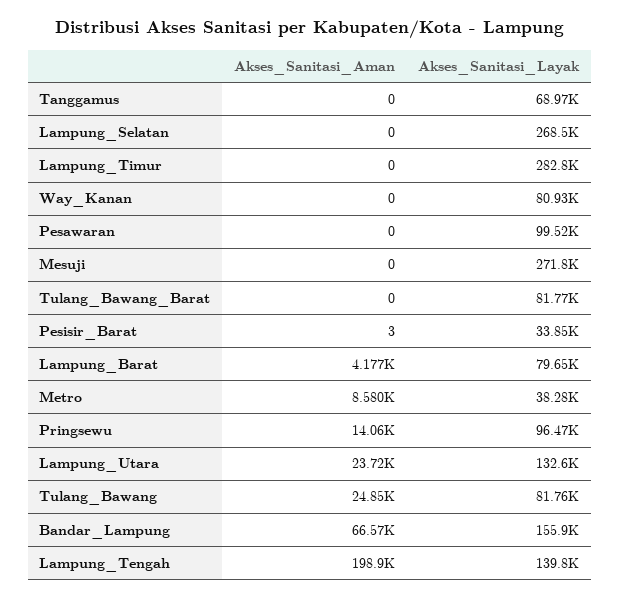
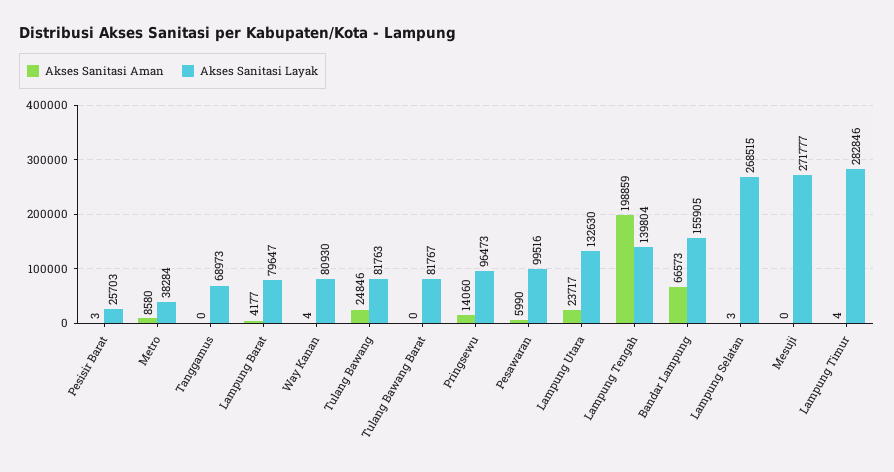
Akses_Sanitasi_Aman, Lampung_Selatan: 0 -> 3
Akses_Sanitasi_Aman, Lampung_Timur: 0 -> 4
Akses_Sanitasi_Aman, Way_Kanan: 0 -> 4
Akses_Sanitasi_Aman, Pesawaran: 0 -> 5990
Akses_Sanitasi_Layak, Pesisir_Barat: 33850 -> 25703

